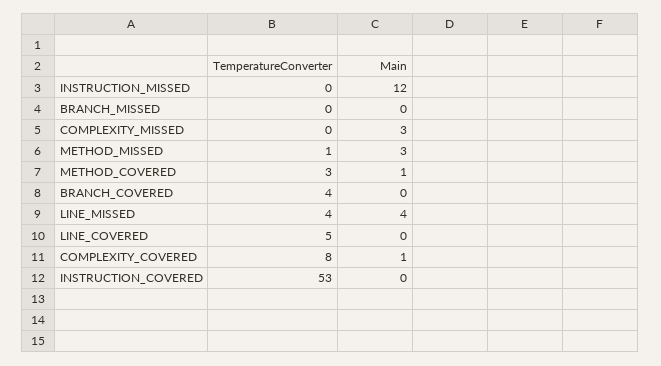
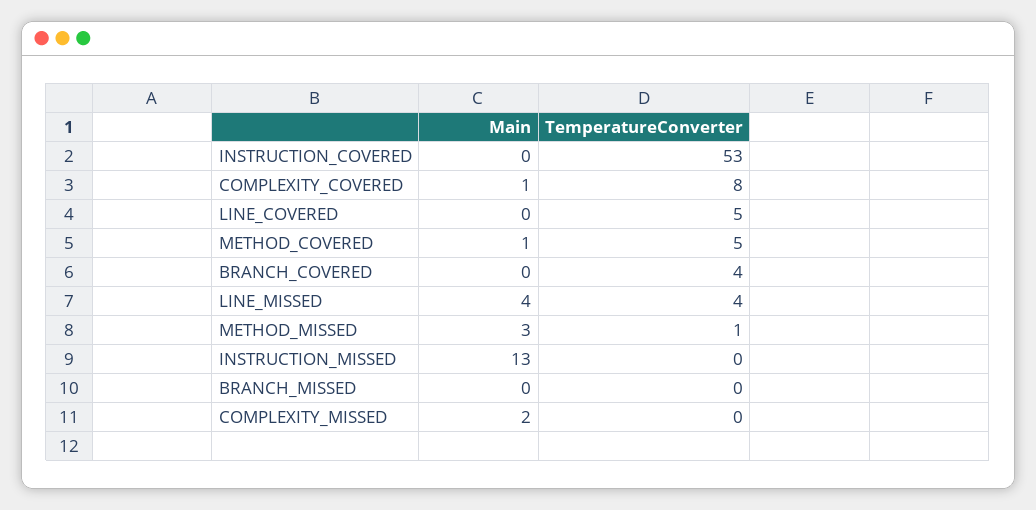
Main, INSTRUCTION_MISSED: 12 -> 13
Main, COMPLEXITY_MISSED: 3 -> 2
TemperatureConverter, METHOD_COVERED: 3 -> 5

